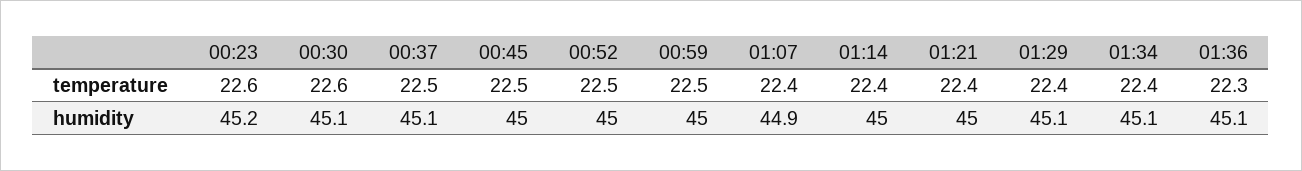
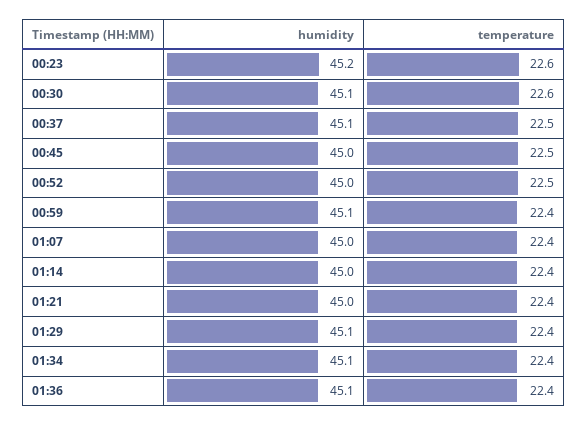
00:59, temperature: 22.5 -> 22.4
01:36, temperature: 22.3 -> 22.4
00:59, humidity: 45 -> 45.1
01:07, humidity: 44.9 -> 45

